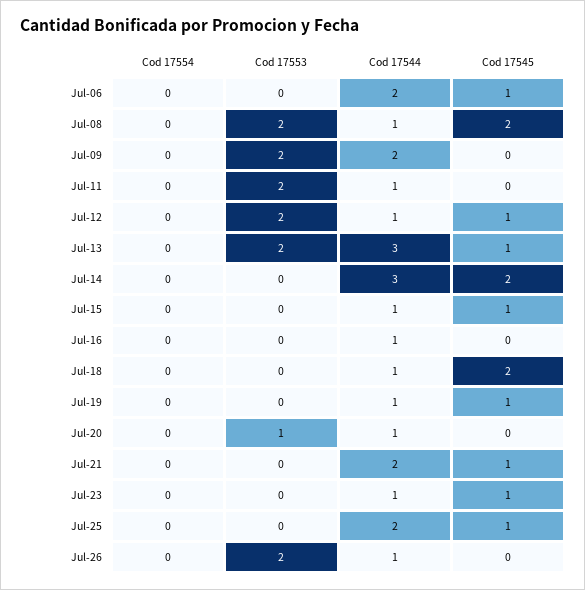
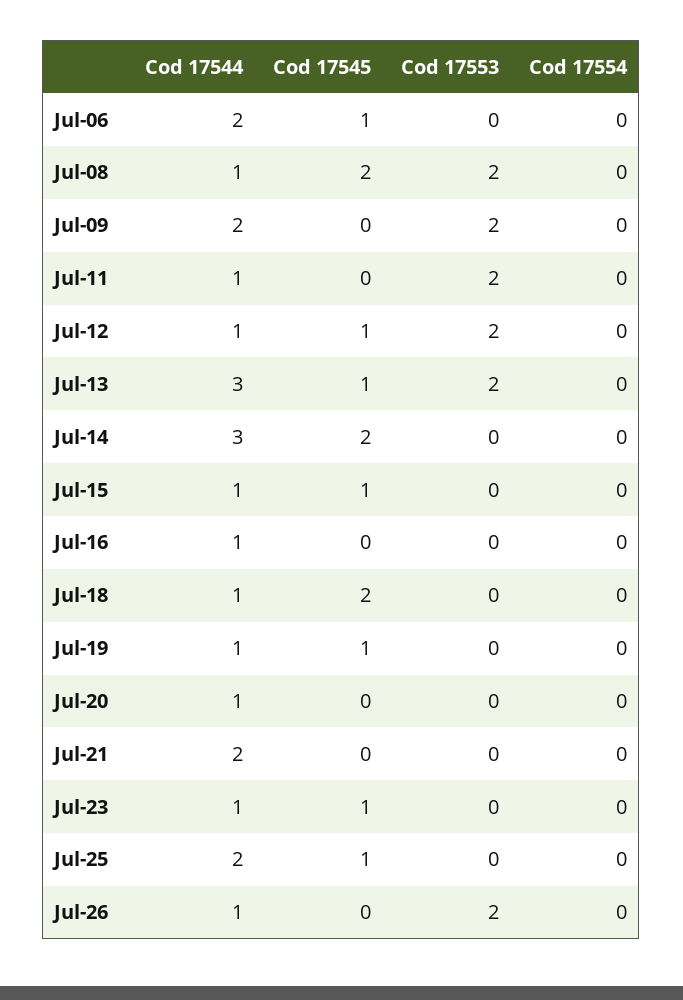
Cod 17553, Jul-20: 1 -> 0
Cod 17545, Jul-21: 1 -> 0

